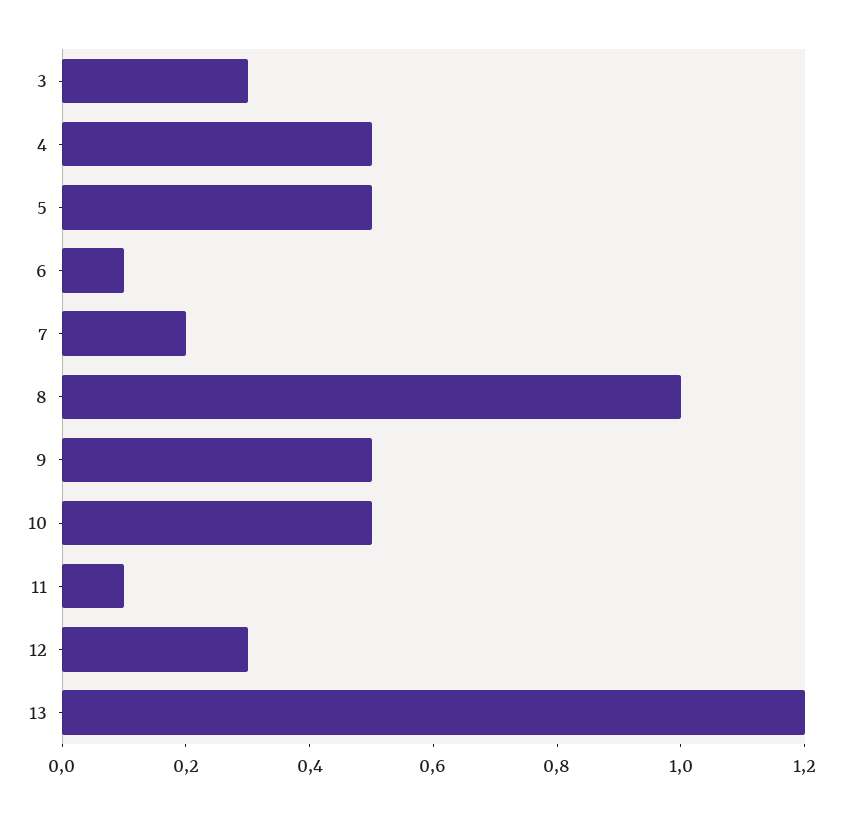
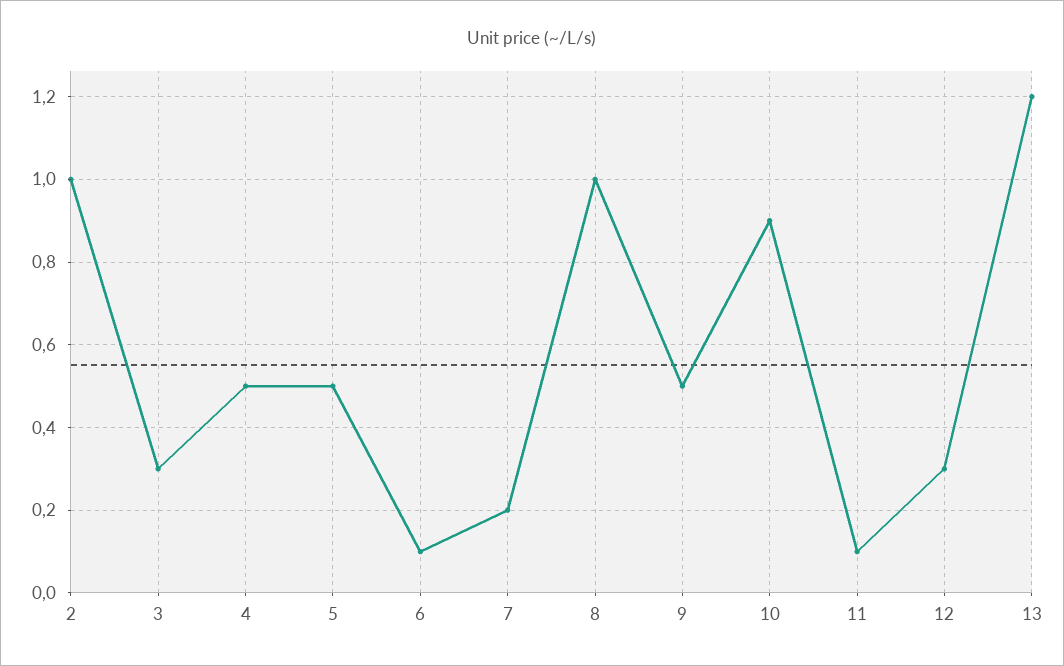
10: 0.5 -> 0.9
2: none -> 1

